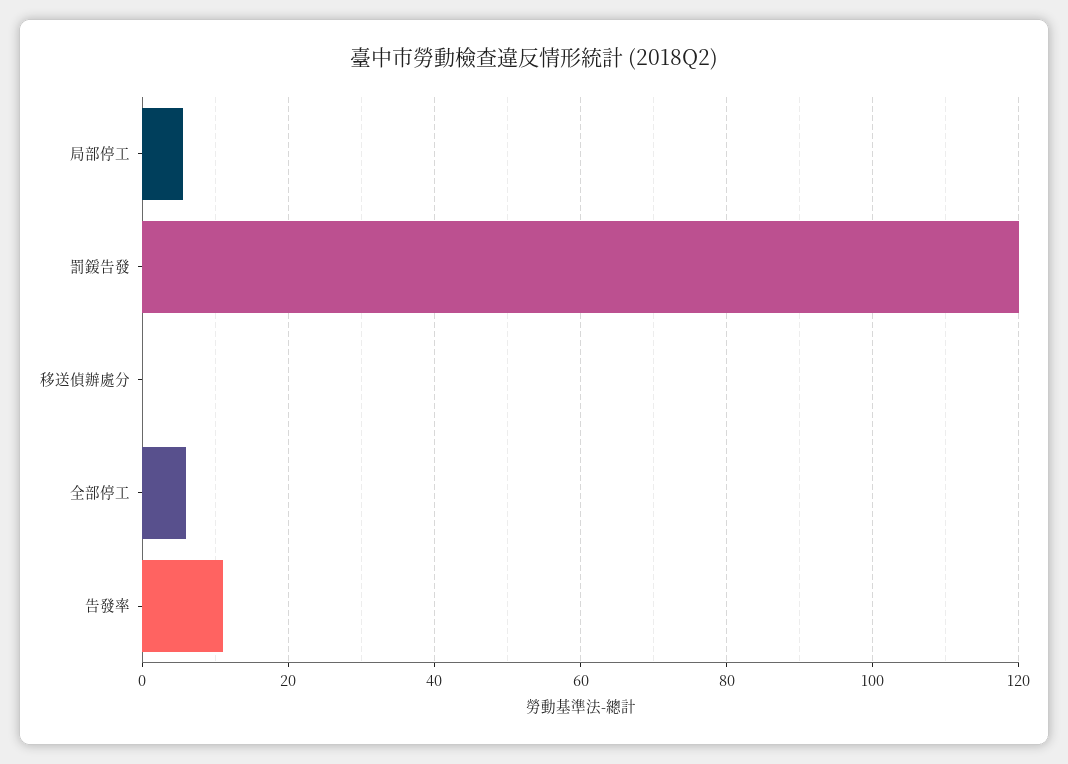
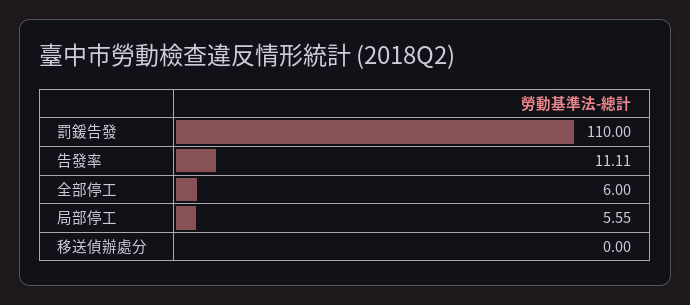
罰鍰告發: 120 -> 110

